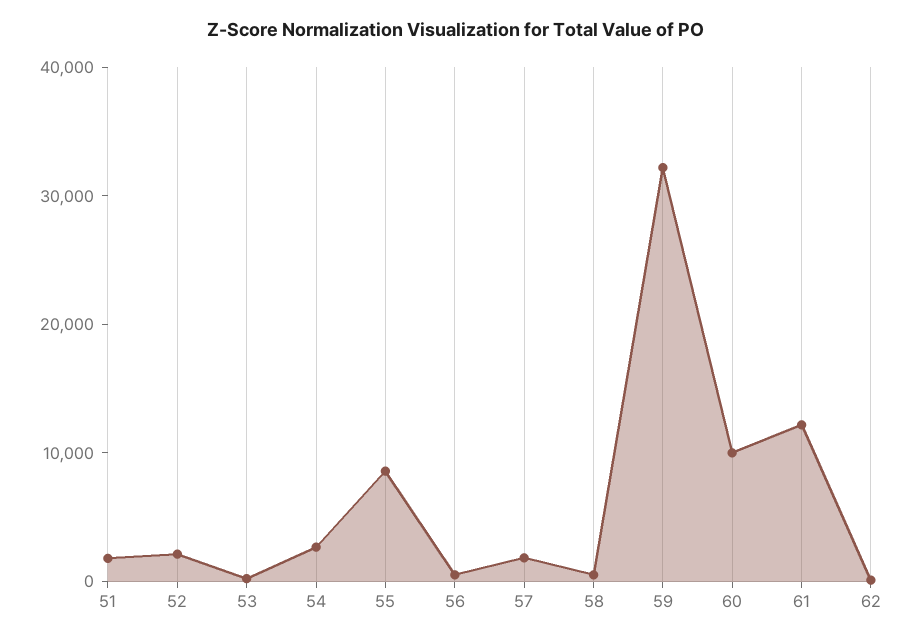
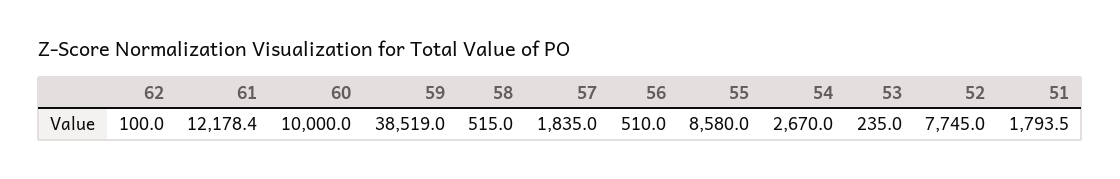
52: 2000 -> 7745
59: 32000 -> 38519

